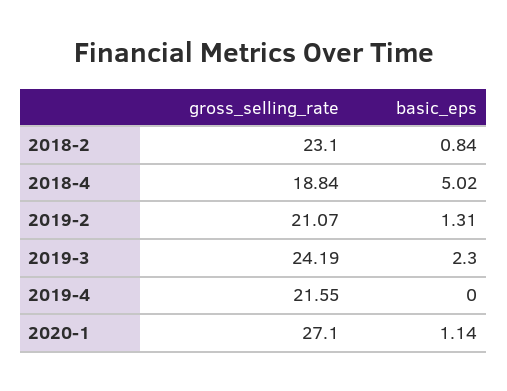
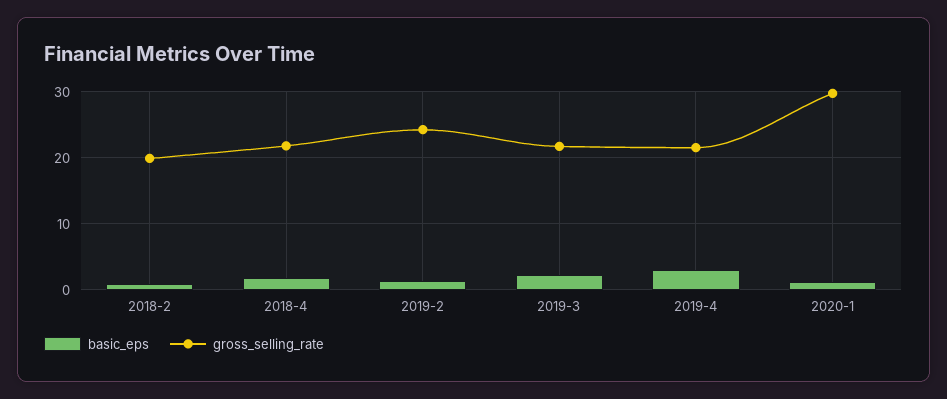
gross_selling_rate, 2018-2: 23.1 -> 20
gross_selling_rate, 2018-4: 18.84 -> 22
basic_eps, 2018-4: 5.02 -> 2
gross_selling_rate, 2019-2: 21.07 -> 24
gross_selling_rate, 2019-3: 24.19 -> 22
basic_eps, 2019-4: 0 -> 3
gross_selling_rate, 2020-1: 27.1 -> 30

